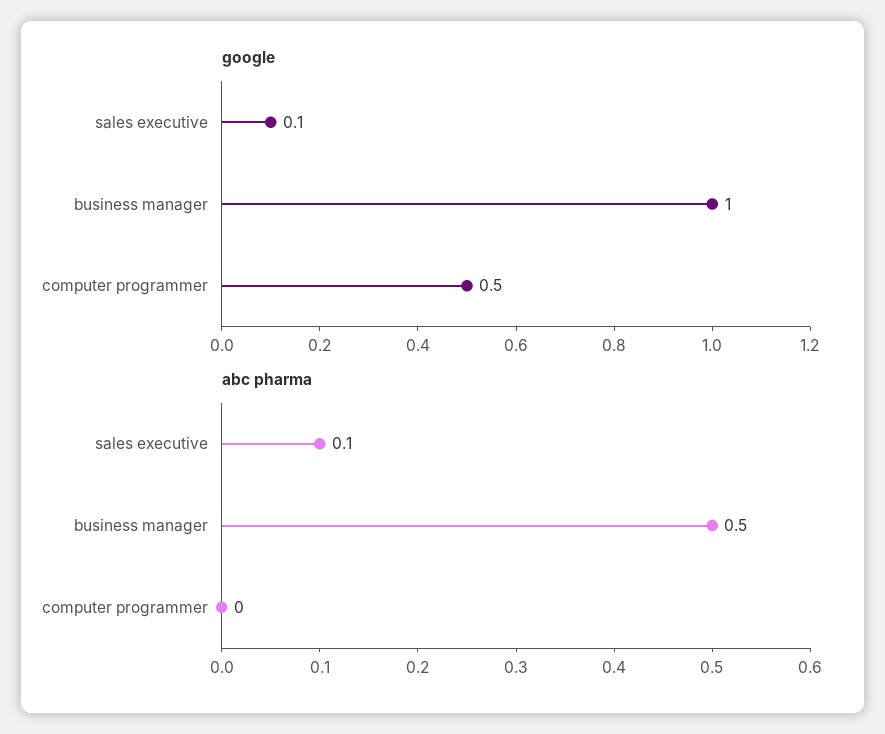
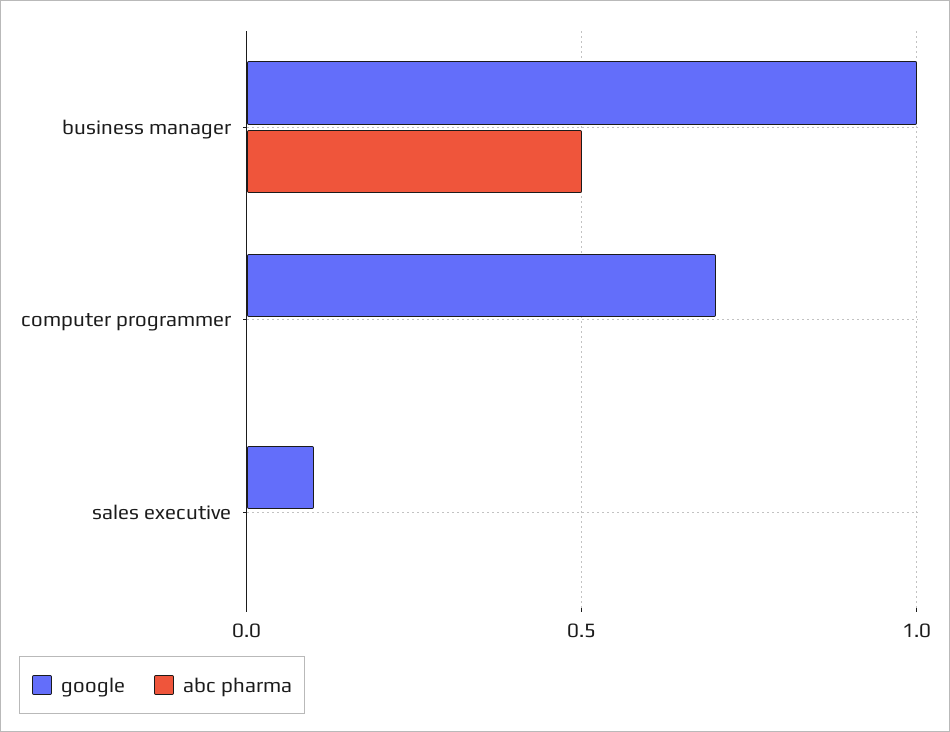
google, computer programmer: 0.5 -> 0.7
abc pharma, sales executive: 0.1 -> 0

